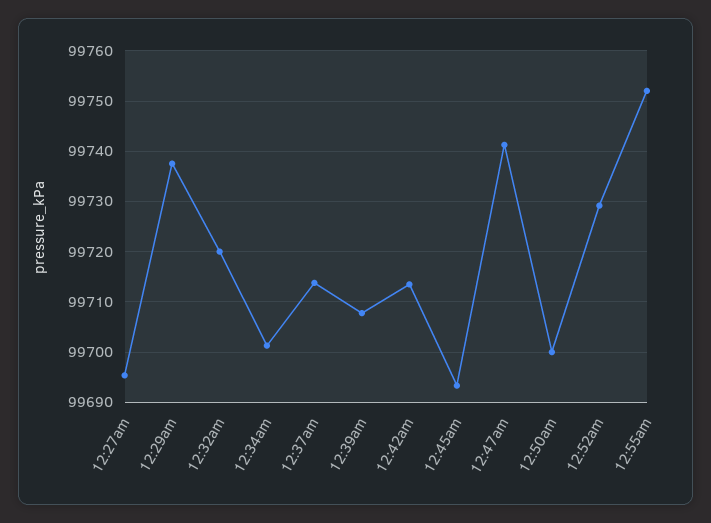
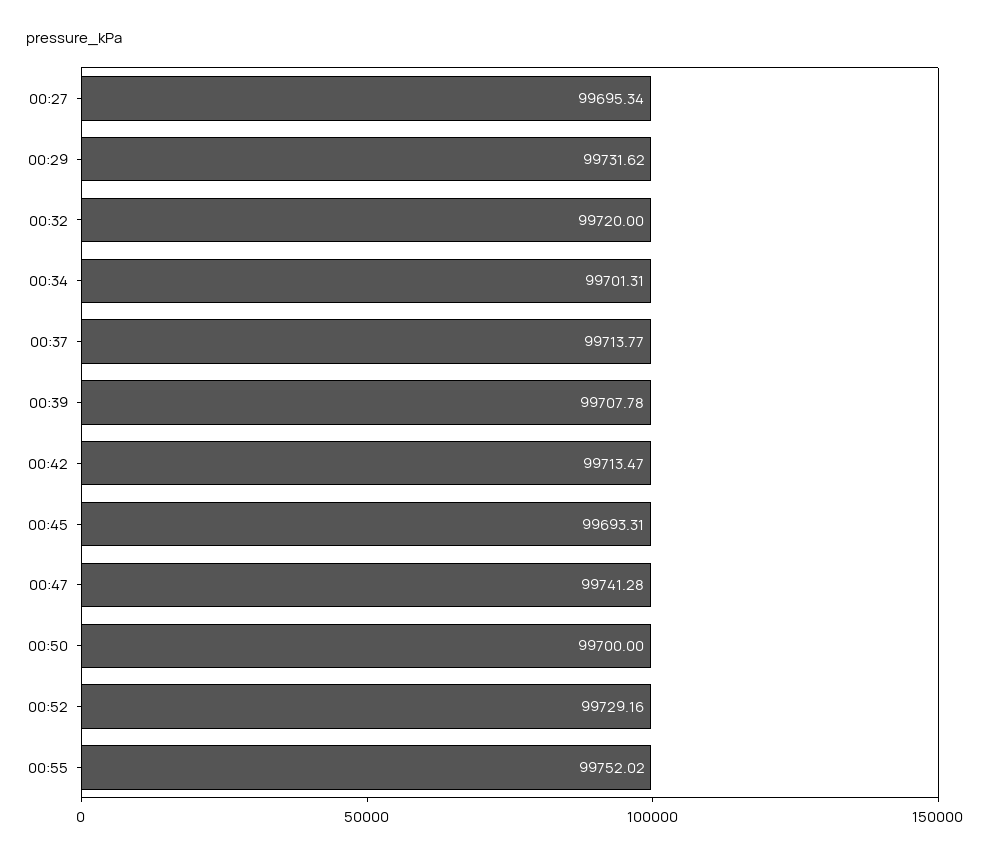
12:29am: 99738 -> 99731.62

